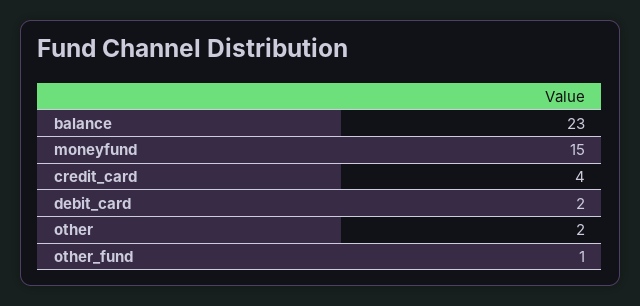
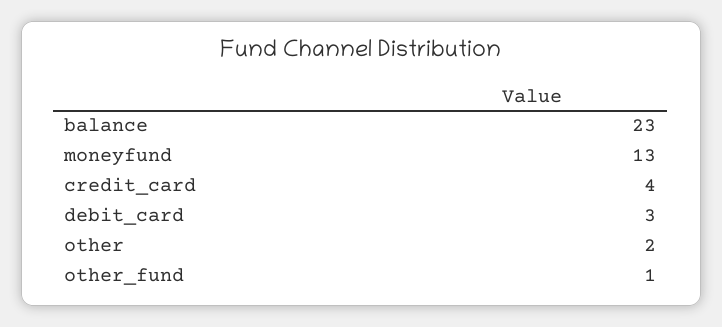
moneyfund: 15 -> 13
debit_card: 2 -> 3

